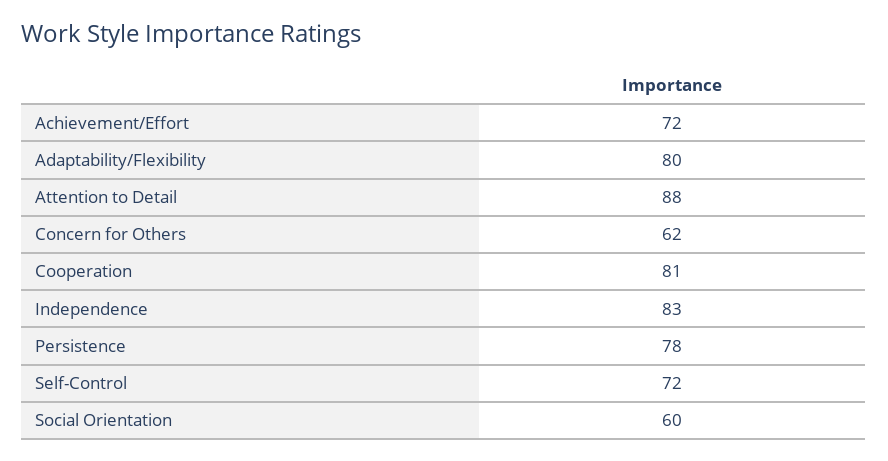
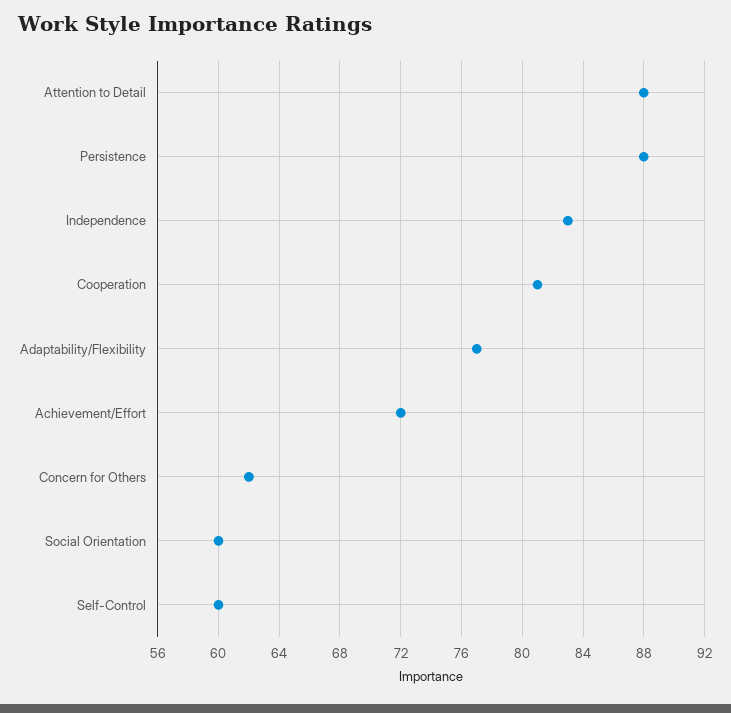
Adaptability/Flexibility: 80 -> 77
Persistence: 78 -> 88
Self-Control: 72 -> 60

